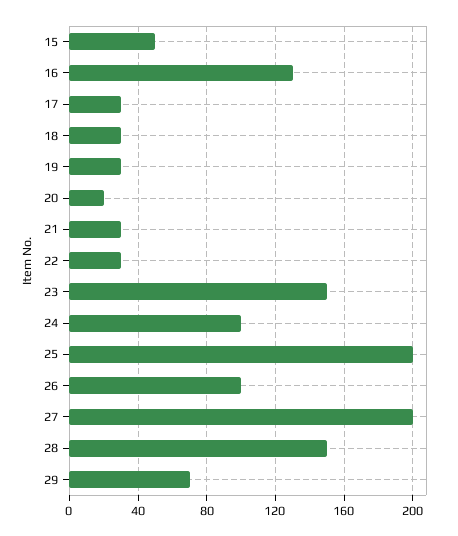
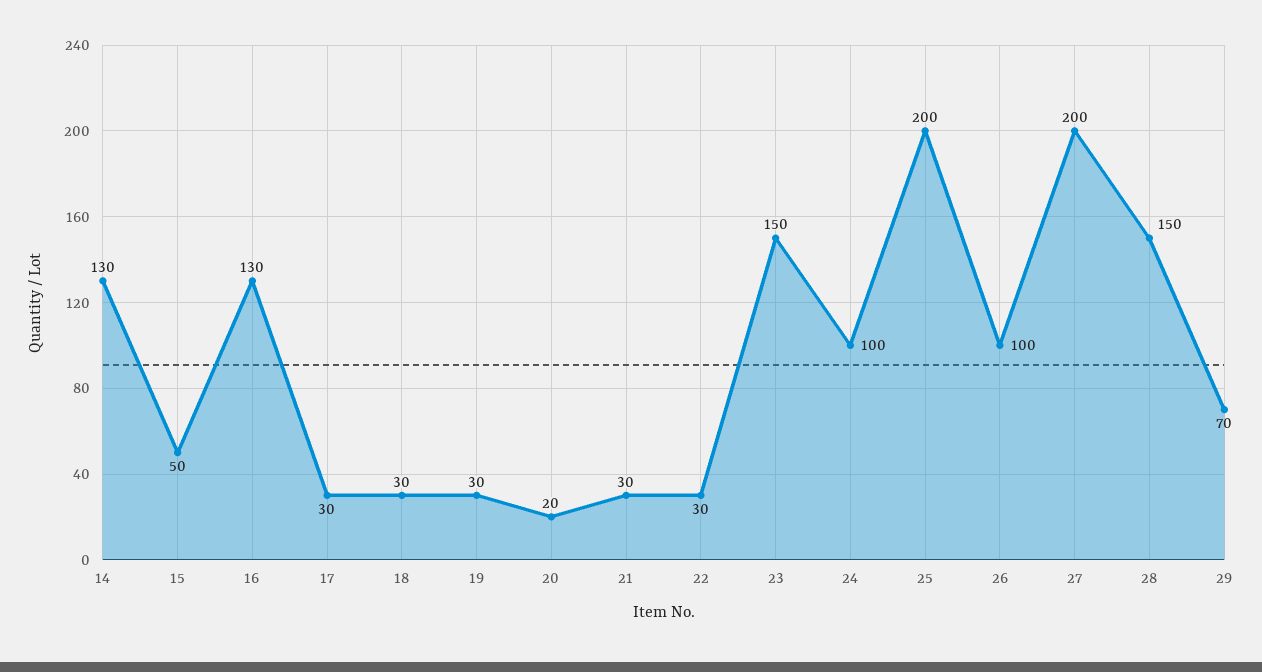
14: none -> 130

